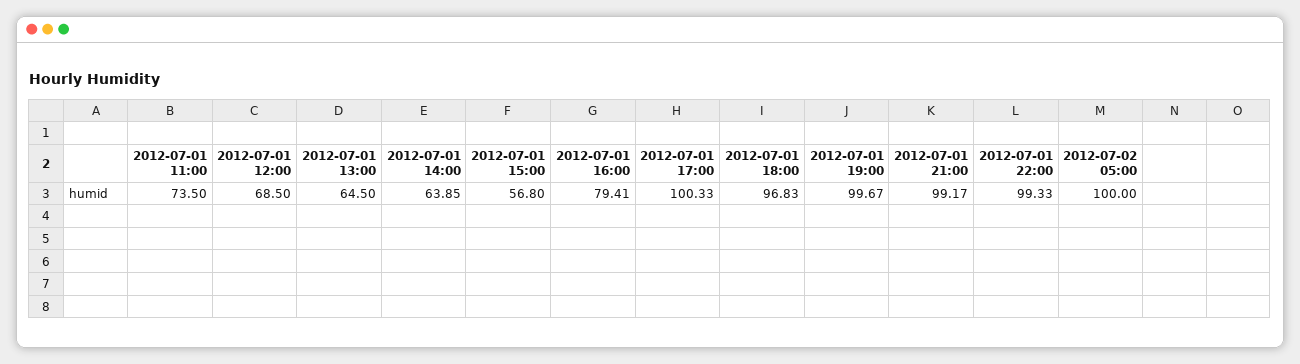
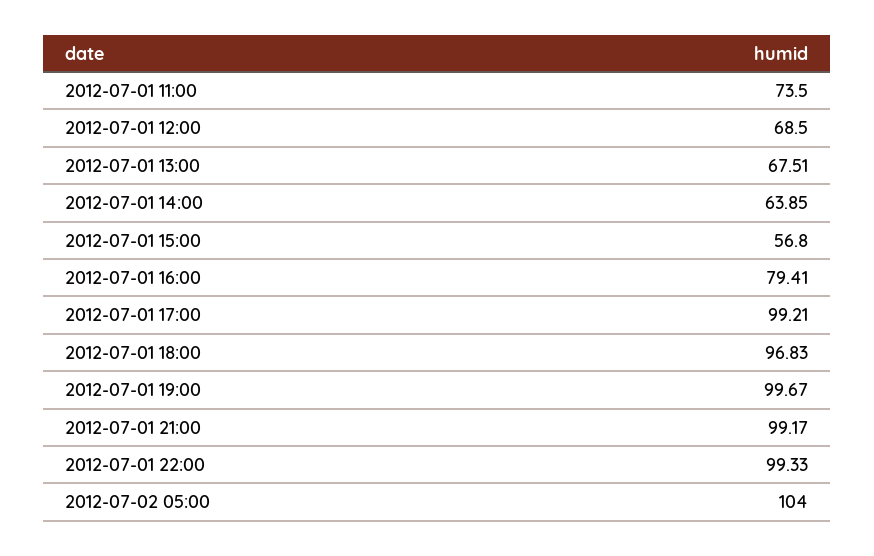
2012-07-01 13:00: 64.5 -> 67.51
2012-07-01 17:00: 100.33 -> 99.21
2012-07-02 05:00: 100 -> 104

